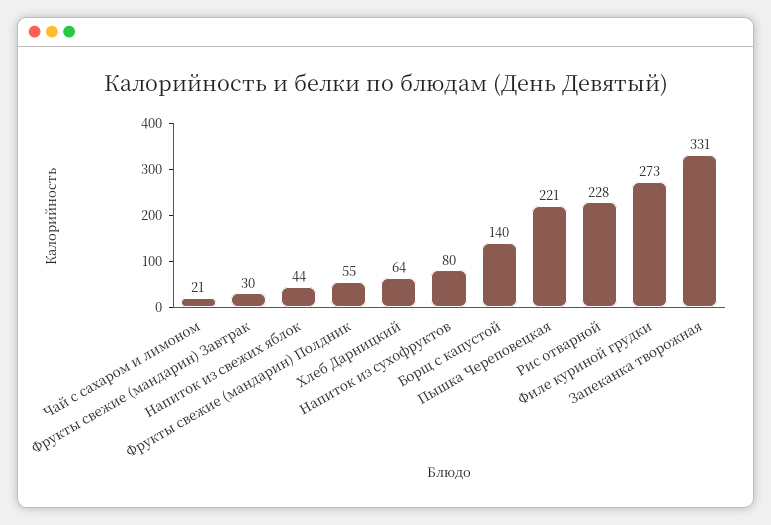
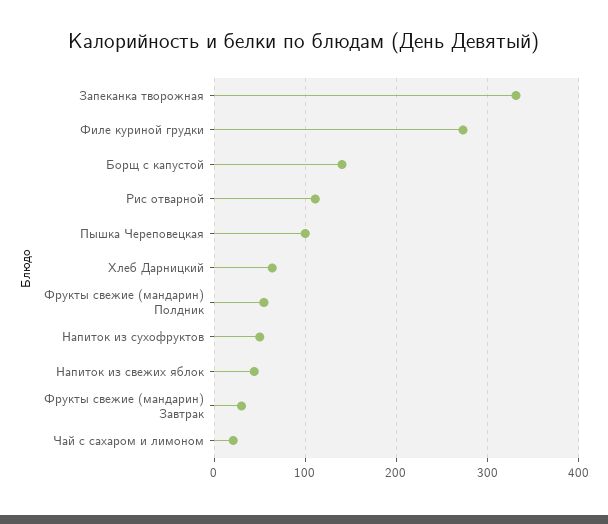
Напиток из сухофруктов: 80 -> 50
Пышка Череповецкая: 221 -> 100
Рис отварной: 228 -> 110

